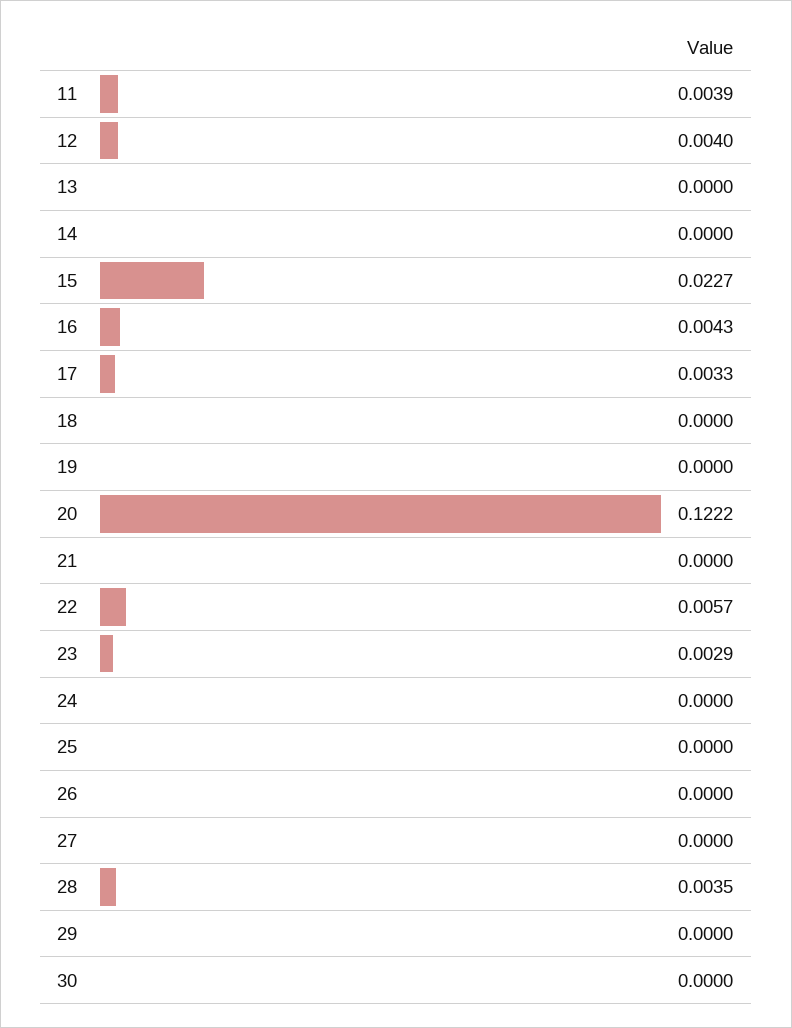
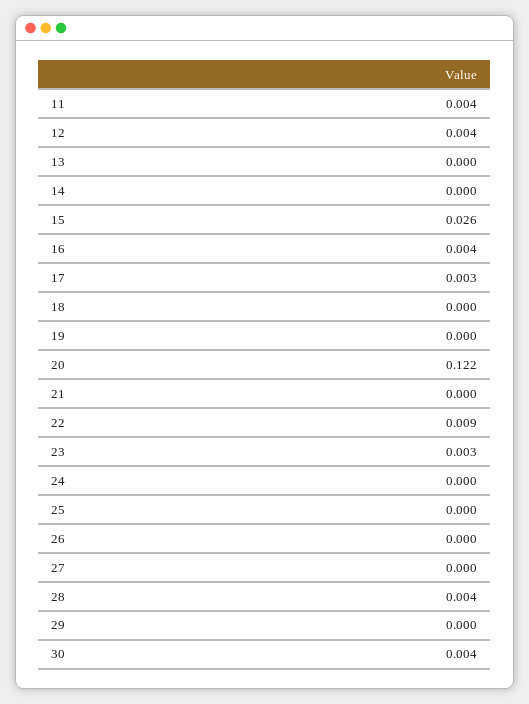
15: 0.0227 -> 0.026
22: 0.0057 -> 0.009
30: 0 -> 0.004

